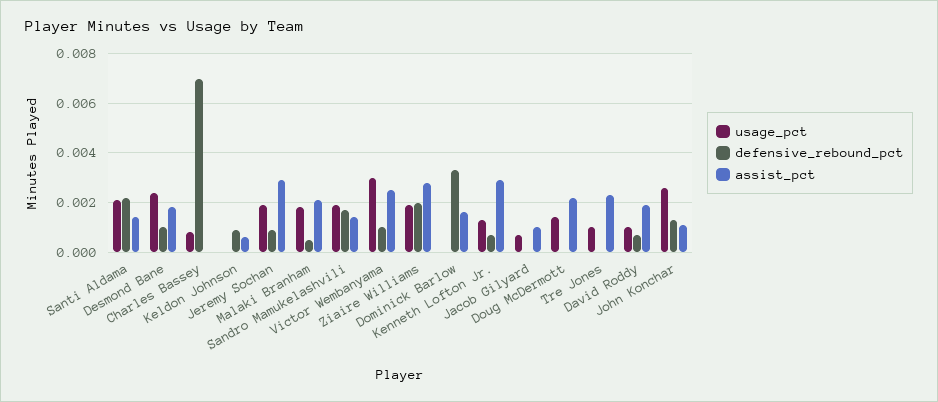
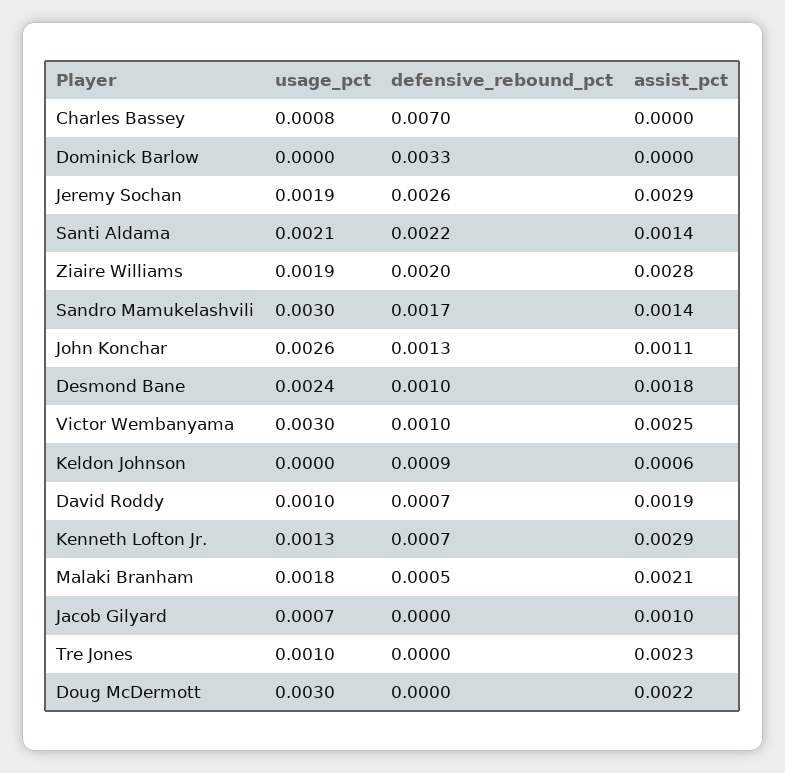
defensive_rebound_pct, Jeremy Sochan: 0.001 -> 0.0026
usage_pct, Sandro Mamukelashvili: 0.002 -> 0.003
assist_pct, Dominick Barlow: 0.0015 -> 0
usage_pct, Doug McDermott: 0.0015 -> 0.003

